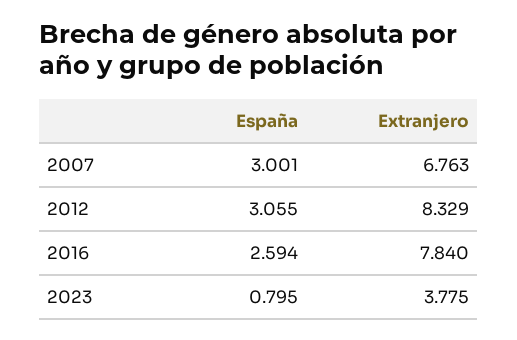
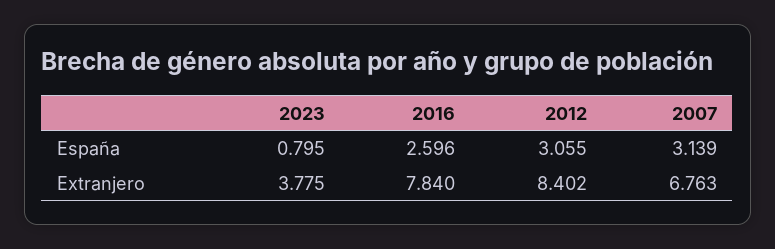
España, 2007: 3.001 -> 3.139
Extranjero, 2012: 8.329 -> 8.402
España, 2016: 2.594 -> 2.596

